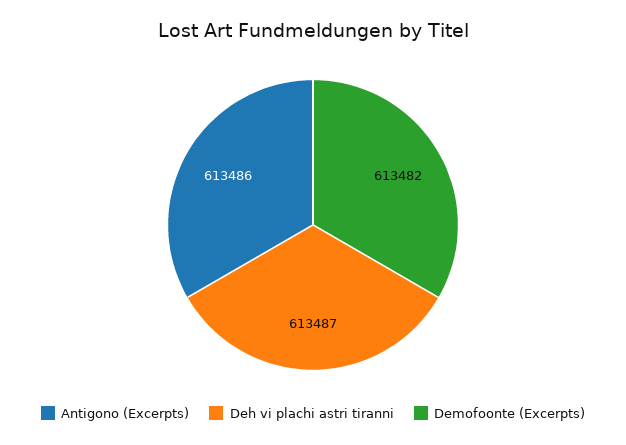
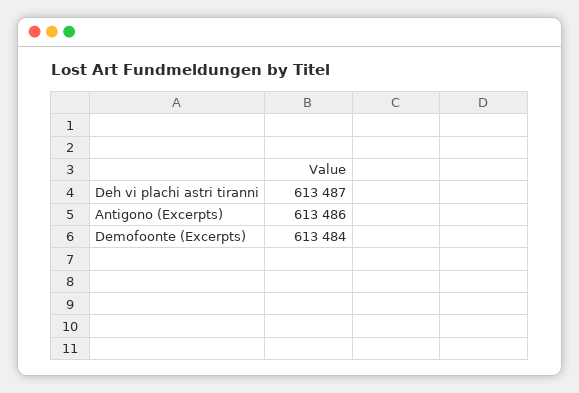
Demofoonte (Excerpts): 613482 -> 613484

